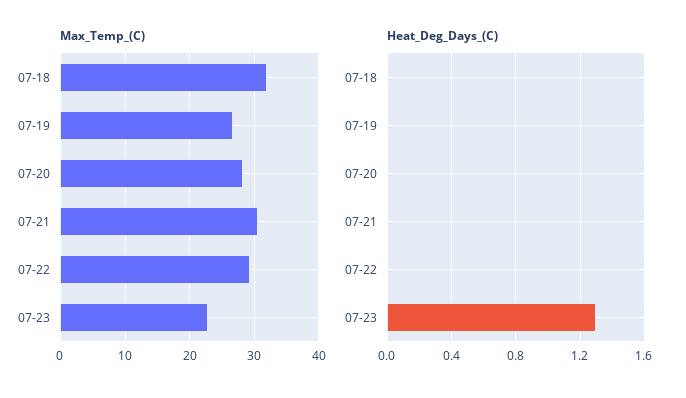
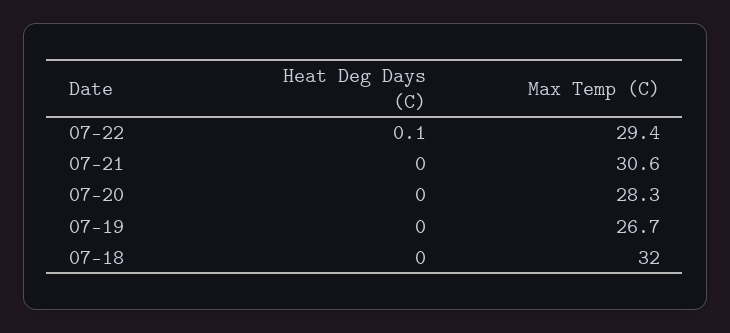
Max_Temp_(C), 07-23: 23 -> none
Heat_Deg_Days_(C), 07-22: 0 -> 0.1
Heat_Deg_Days_(C), 07-23: 1.3 -> none

